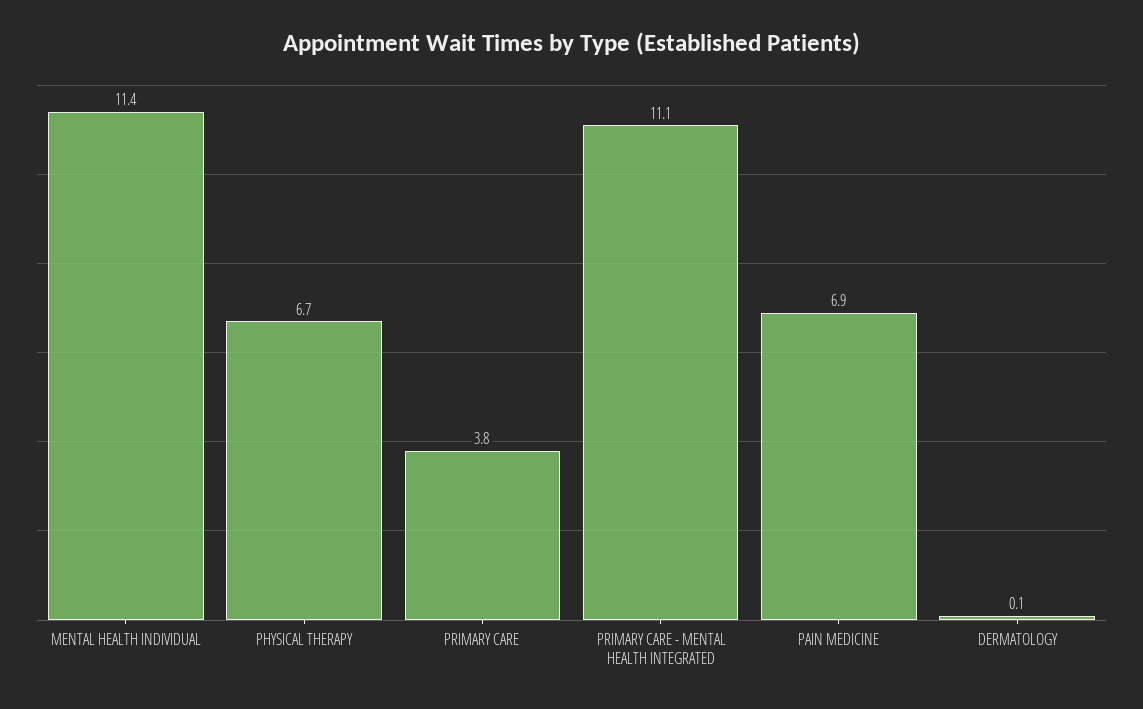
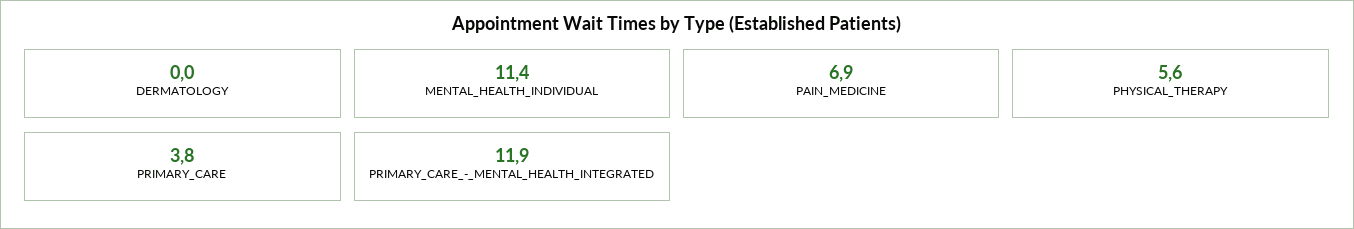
PHYSICAL THERAPY: 6.7 -> 5.6
PRIMARY CARE - MENTAL HEALTH INTEGRATED: 11.1 -> 11.9
DERMATOLOGY: 0.1 -> 0

